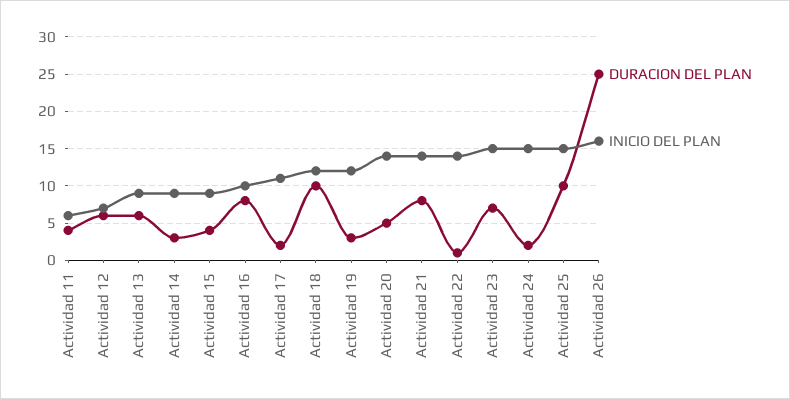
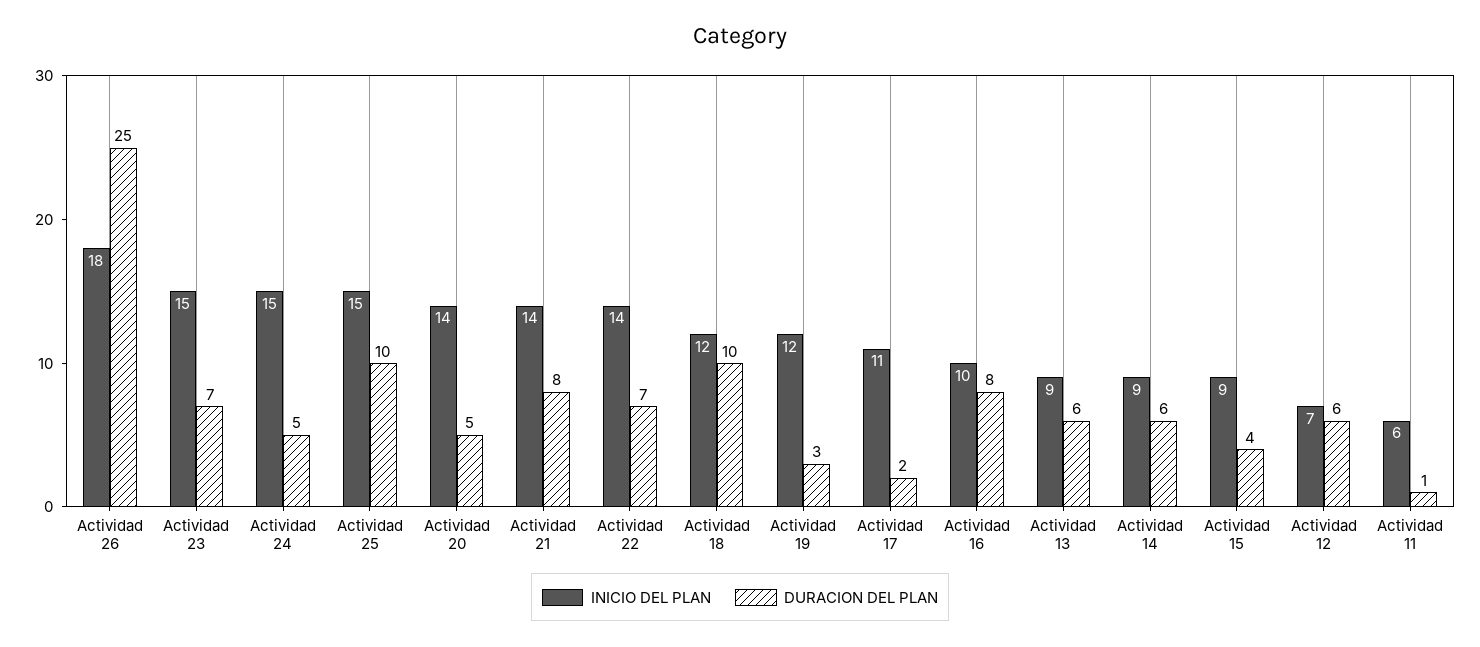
DURACION DEL PLAN, Actividad 11: 4 -> 1
DURACION DEL PLAN, Actividad 14: 3 -> 6
DURACION DEL PLAN, Actividad 22: 1 -> 7
DURACION DEL PLAN, Actividad 24: 2 -> 5
INICIO DEL PLAN, Actividad 26: 16 -> 18

